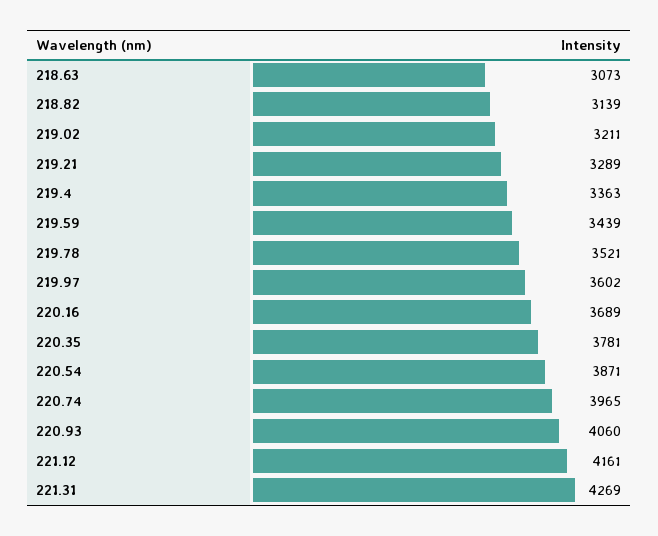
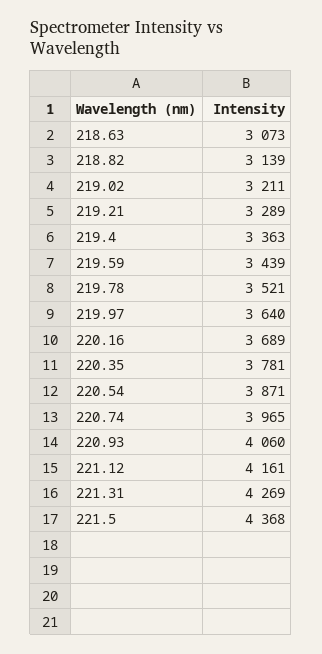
219.97: 3602 -> 3640
221.5: none -> 4368

